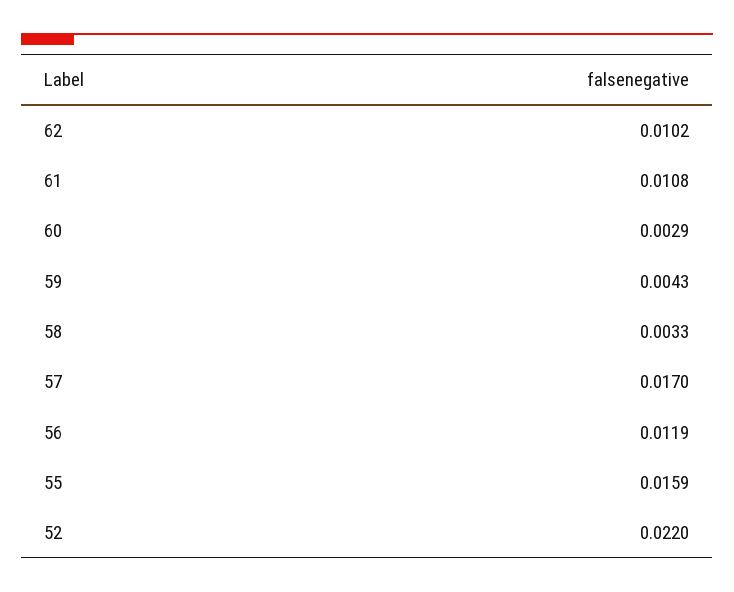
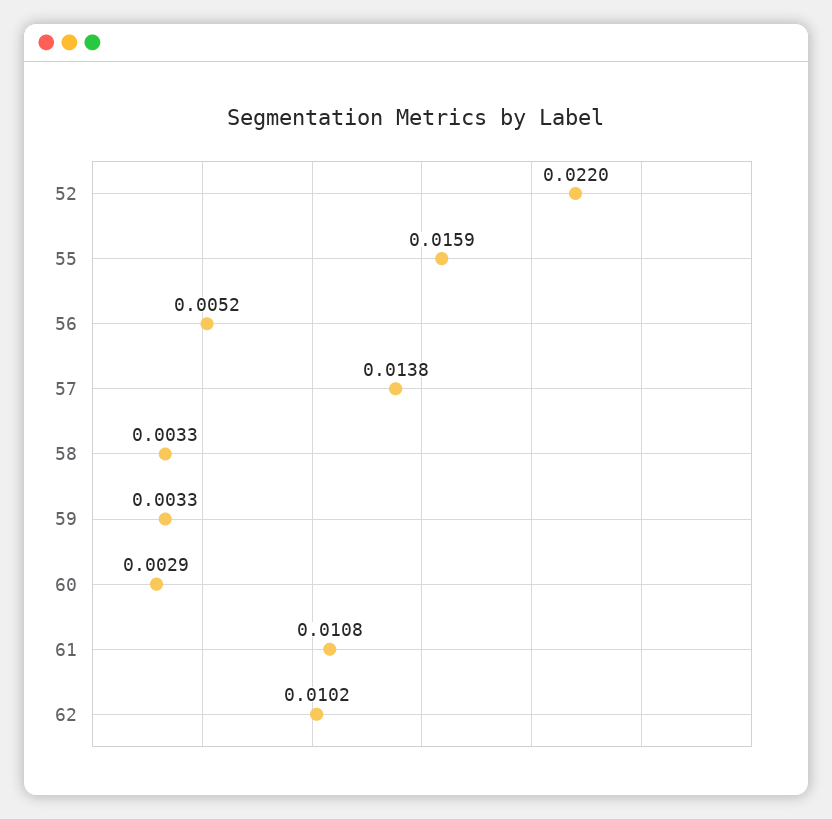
59: 0.0043 -> 0.0033
57: 0.017 -> 0.0138
56: 0.0119 -> 0.0052

